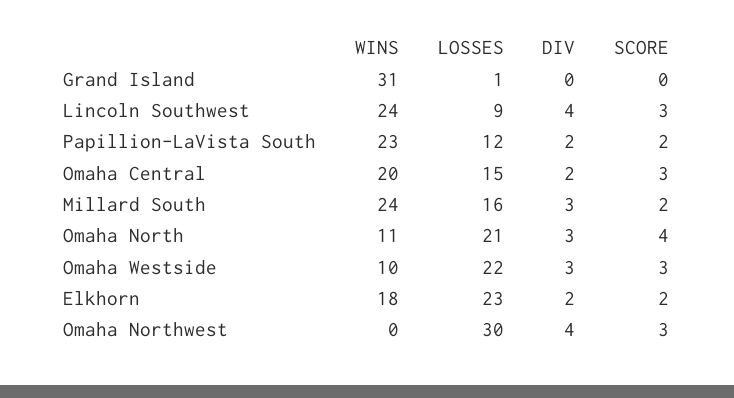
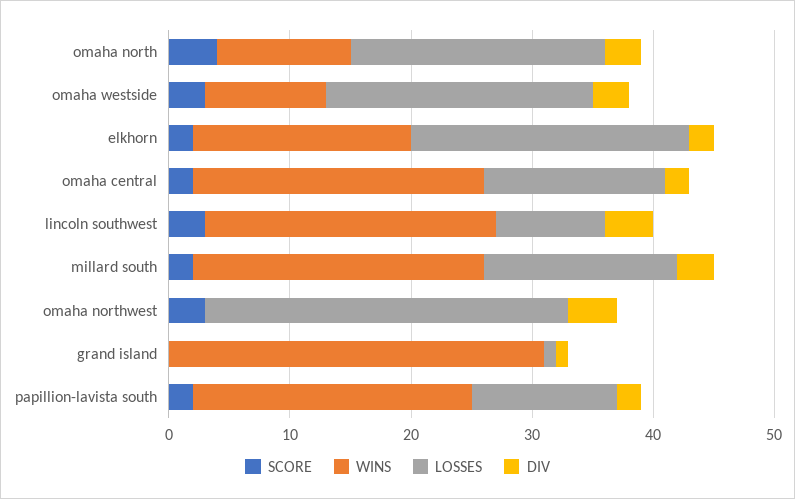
DIV, Grand Island: 0 -> 1
WINS, Omaha Central: 20 -> 24
SCORE, Omaha Central: 3 -> 2

